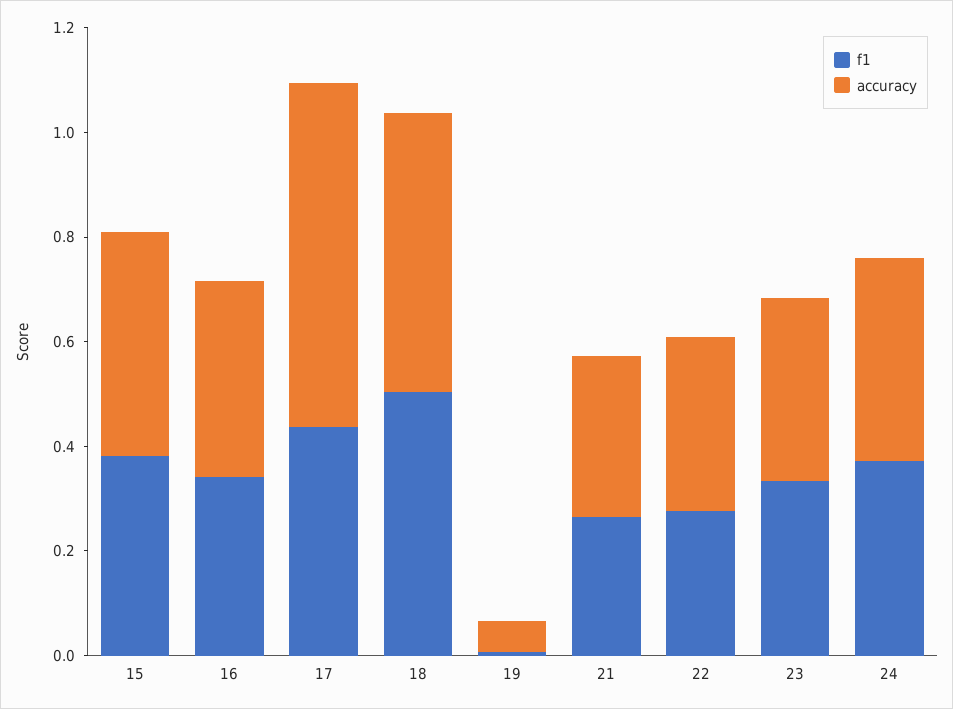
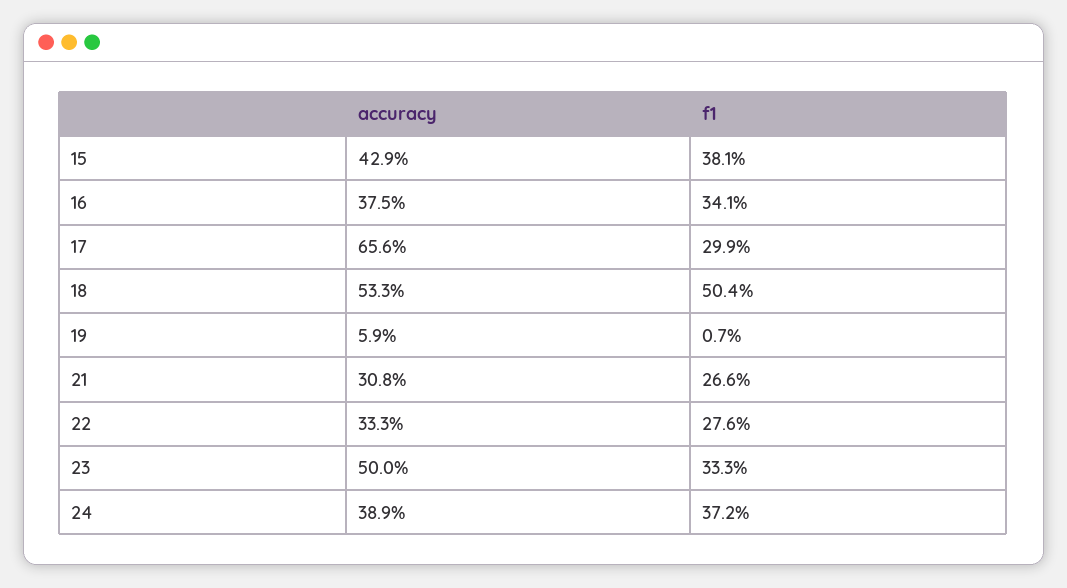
f1, 17: 0.45 -> 0.299
accuracy, 23: 0.35 -> 0.5

